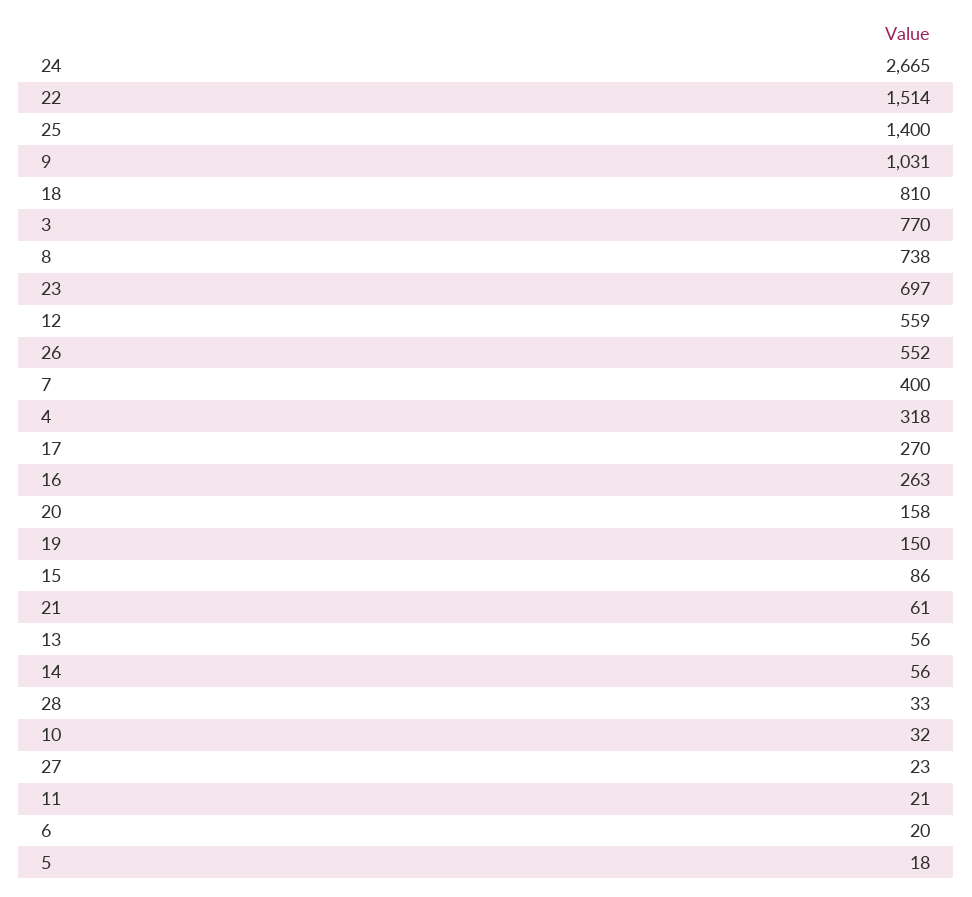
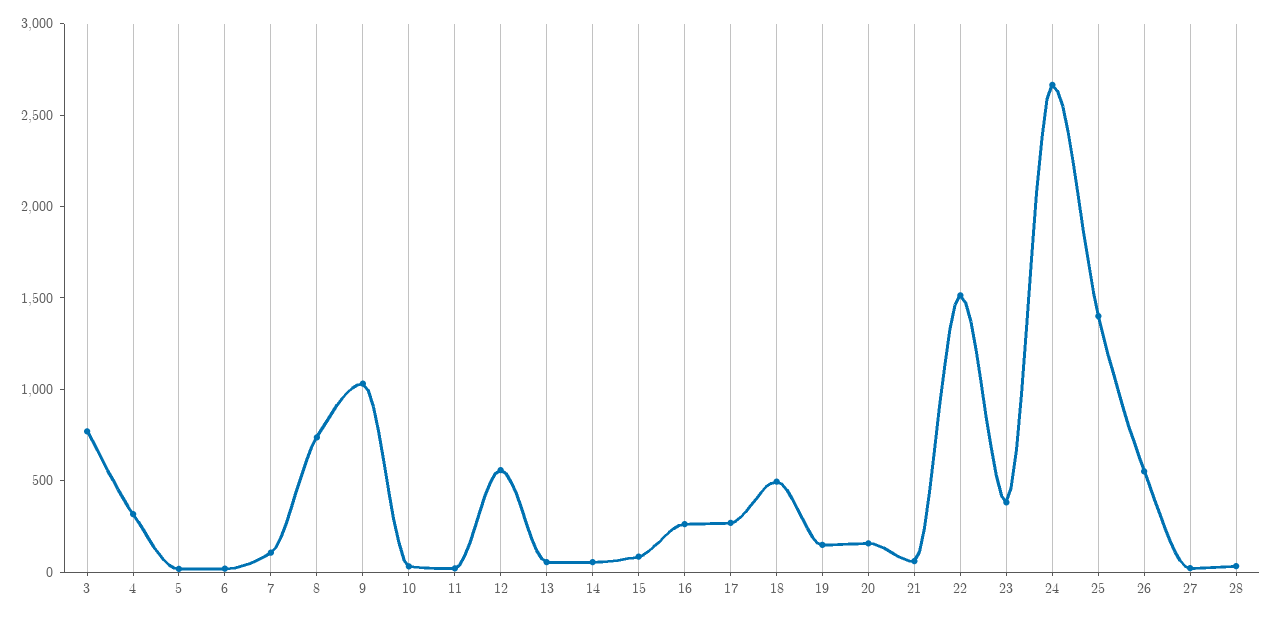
18: 810 -> 500
23: 697 -> 400
7: 400 -> 100

